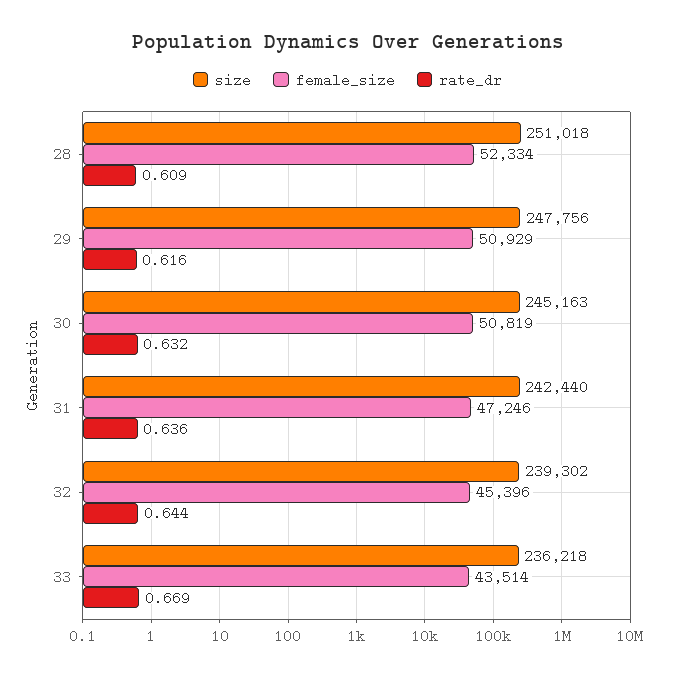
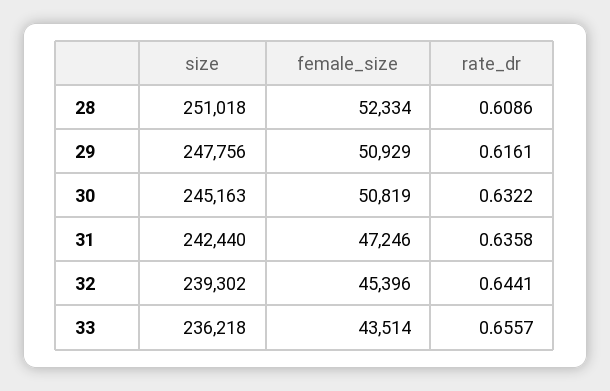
rate_dr, 33: 0.669 -> 0.6557

